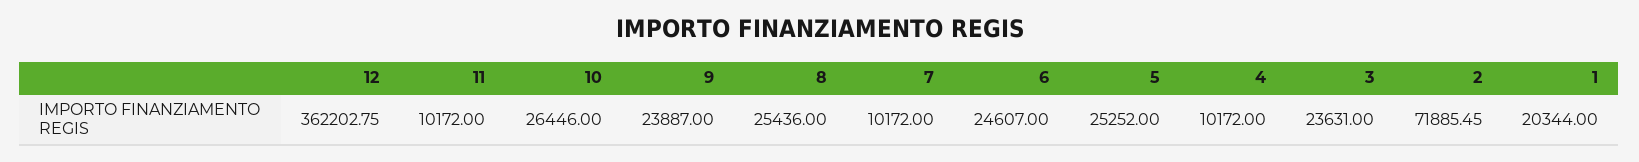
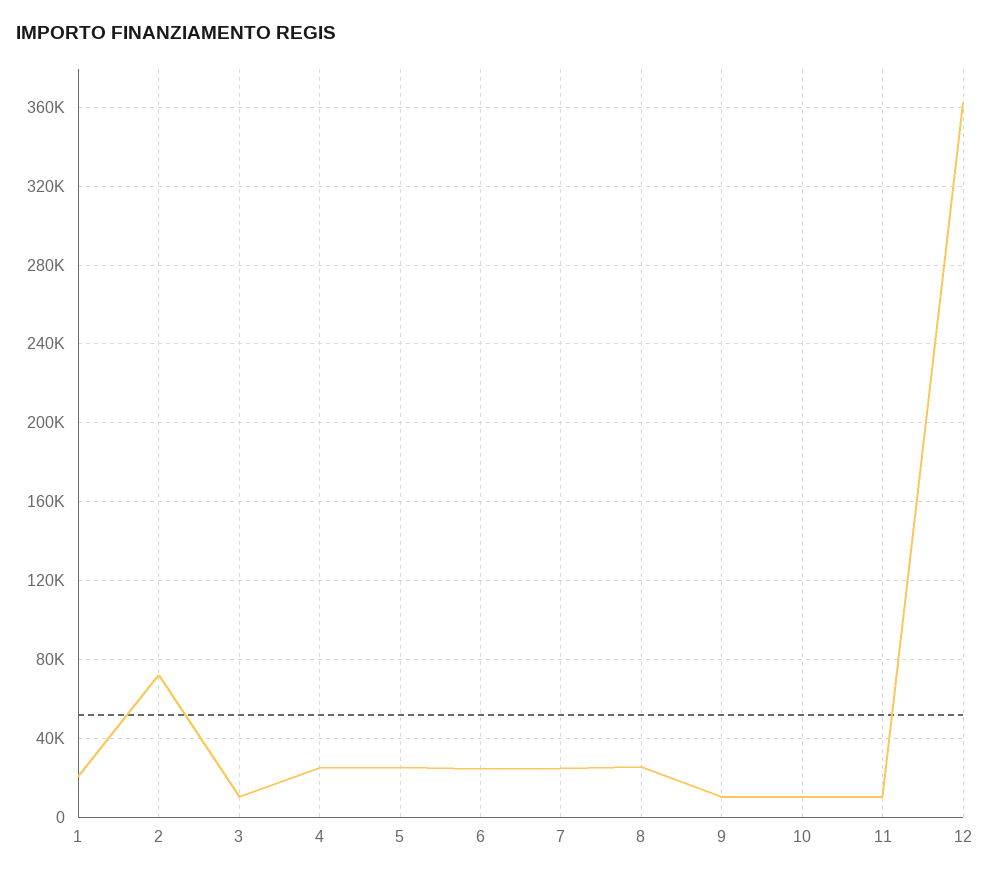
10: 26446 -> 10000
9: 23887 -> 10000
7: 10172 -> 25000
4: 10172 -> 25000
3: 23631 -> 10000

